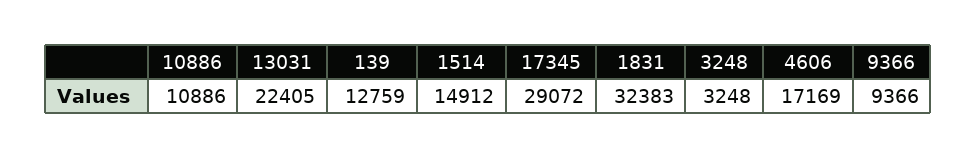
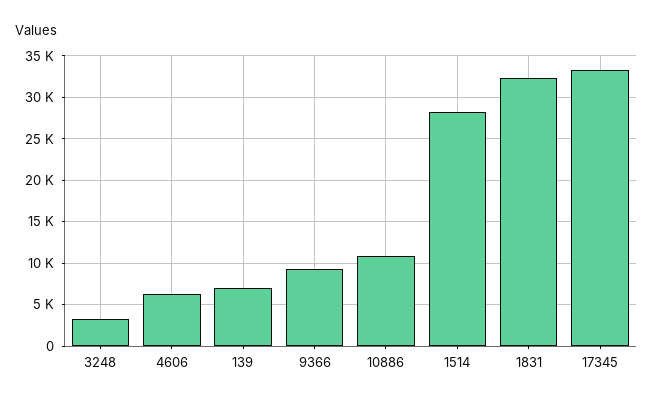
13031: 22405 -> none
139: 12759 -> 7000
1514: 14912 -> 28000
17345: 29072 -> 33000
4606: 17169 -> 6000

